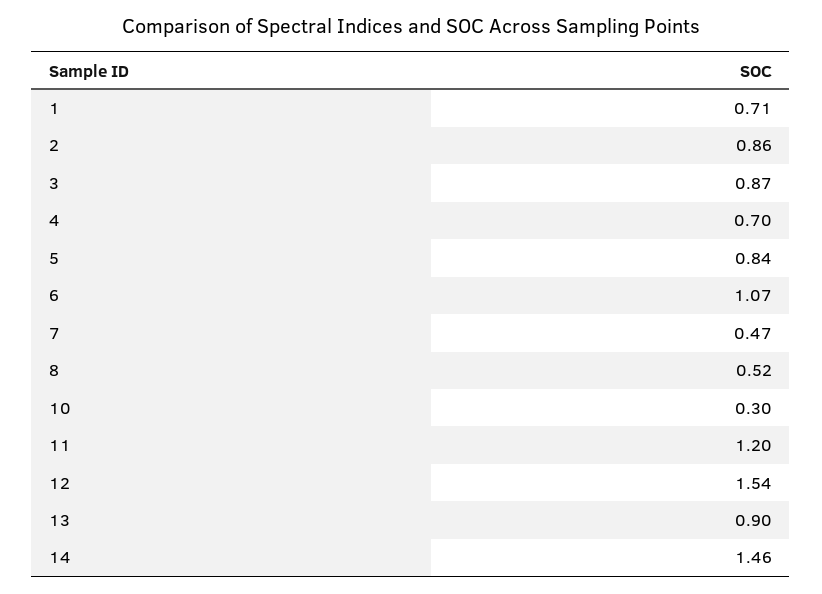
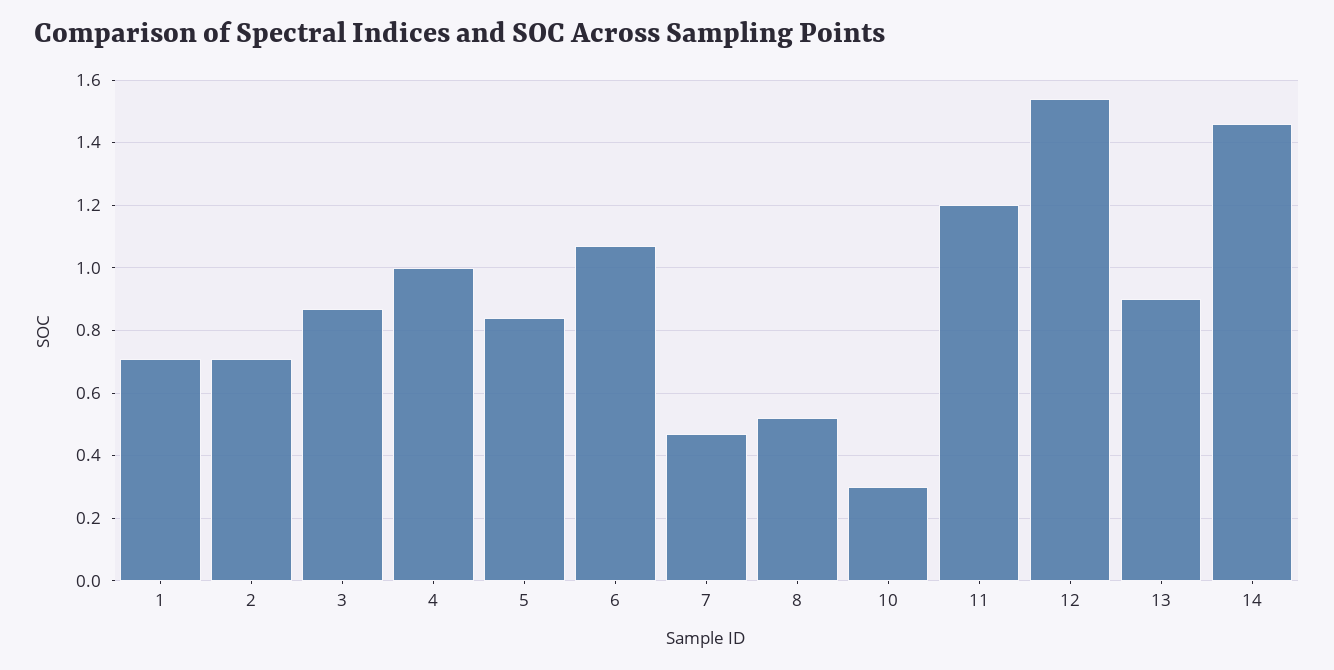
2: 0.86 -> 0.7
4: 0.7 -> 1

